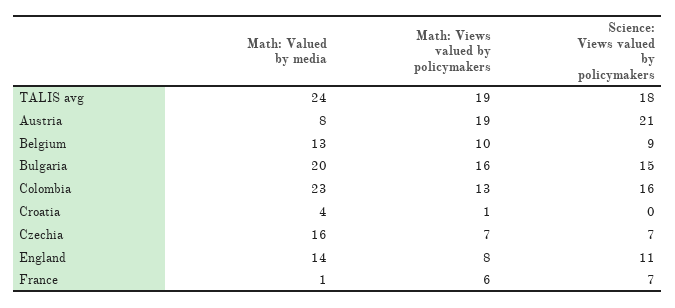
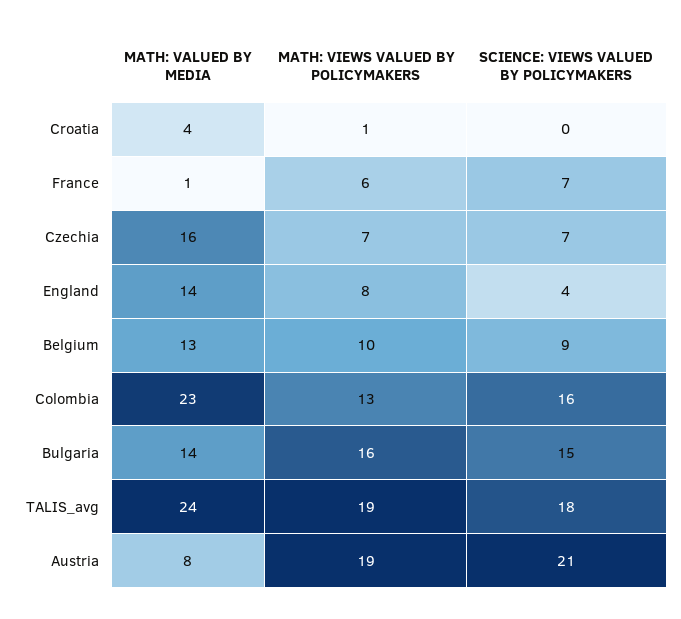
Math: Valued by media, Bulgaria: 20 -> 14
Science: Views valued by policymakers, England: 11 -> 4

